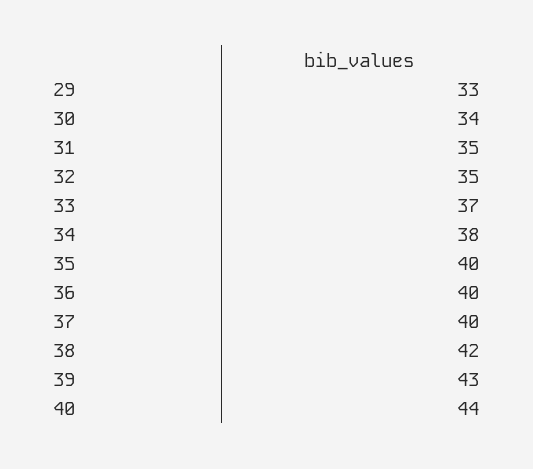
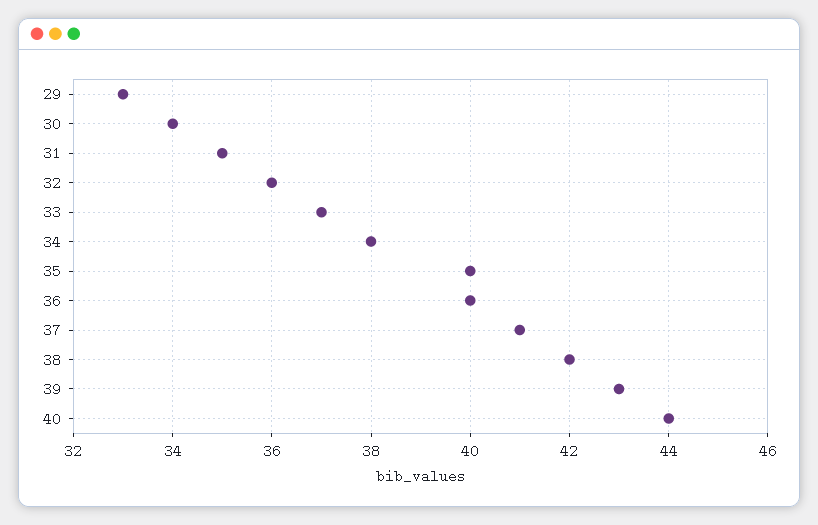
32: 35 -> 36
37: 40 -> 41

